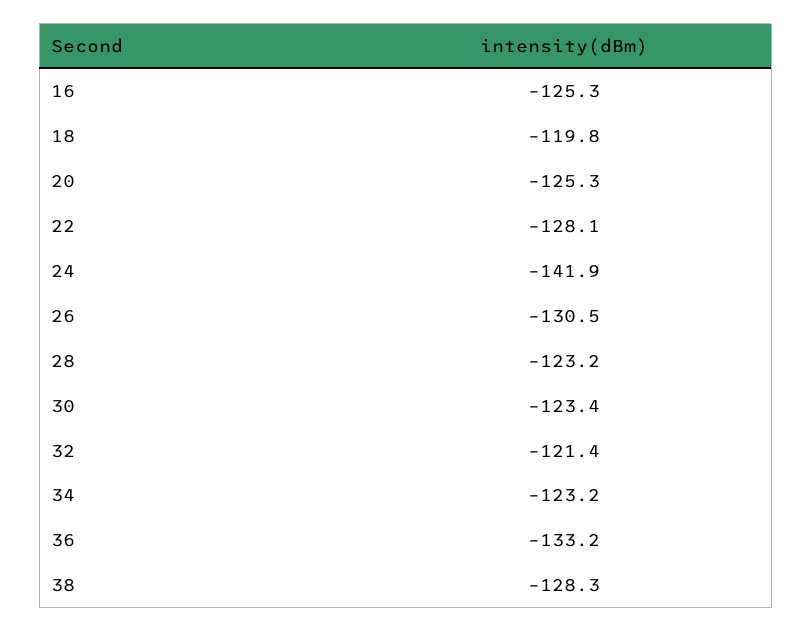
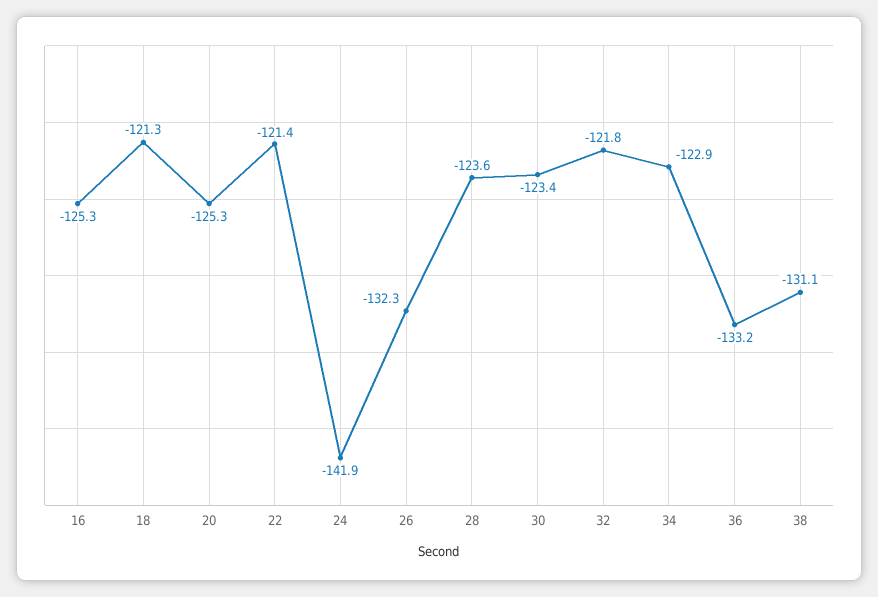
18: -119.8 -> -121.3
22: -128.1 -> -121.4
26: -130.5 -> -132.3
28: -123.2 -> -123.6
32: -121.4 -> -121.8
34: -123.2 -> -122.9
38: -128.3 -> -131.1

